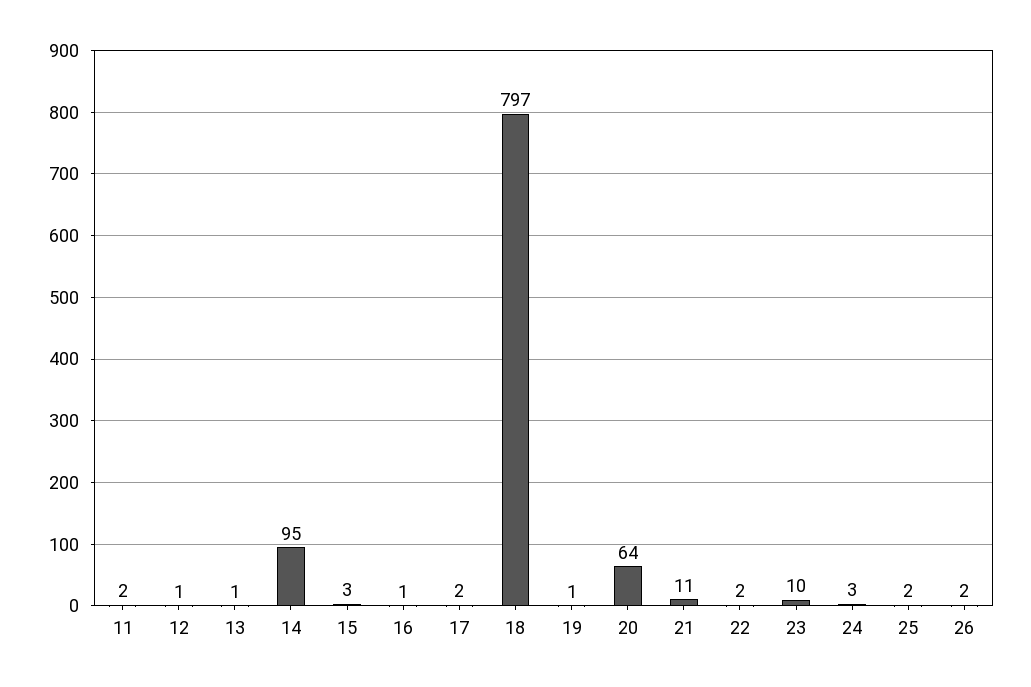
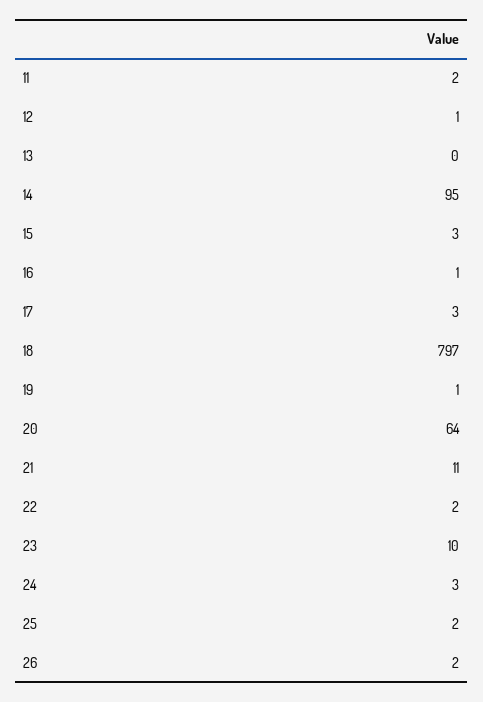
13: 1 -> 0
17: 2 -> 3

